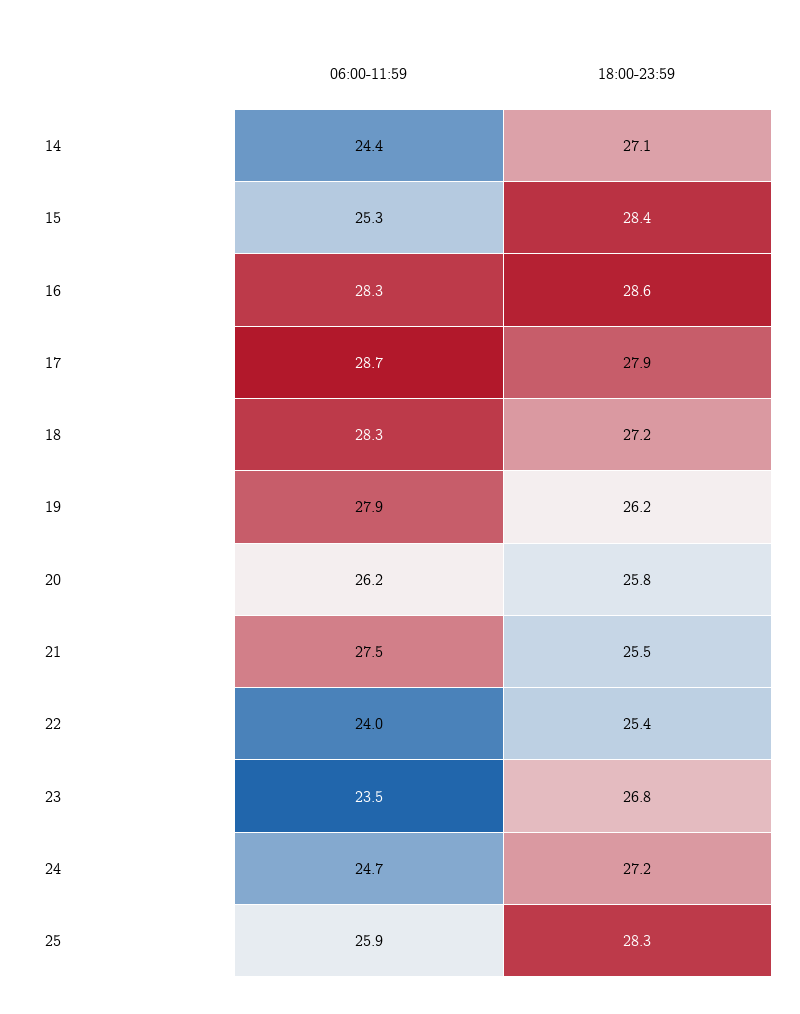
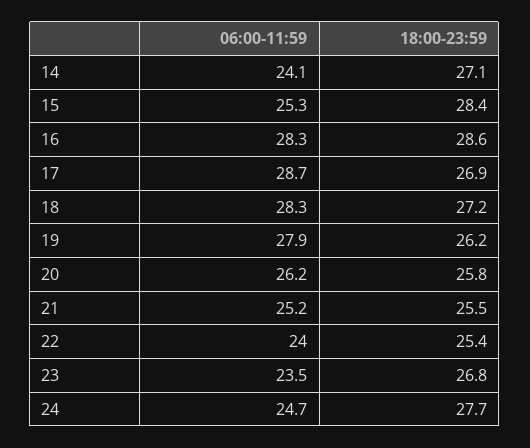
06:00-11:59, 14: 24.4 -> 24.1
18:00-23:59, 17: 27.9 -> 26.9
06:00-11:59, 21: 27.5 -> 25.2
18:00-23:59, 24: 27.2 -> 27.7
06:00-11:59, 25: 25.9 -> none
18:00-23:59, 25: 28.3 -> none

